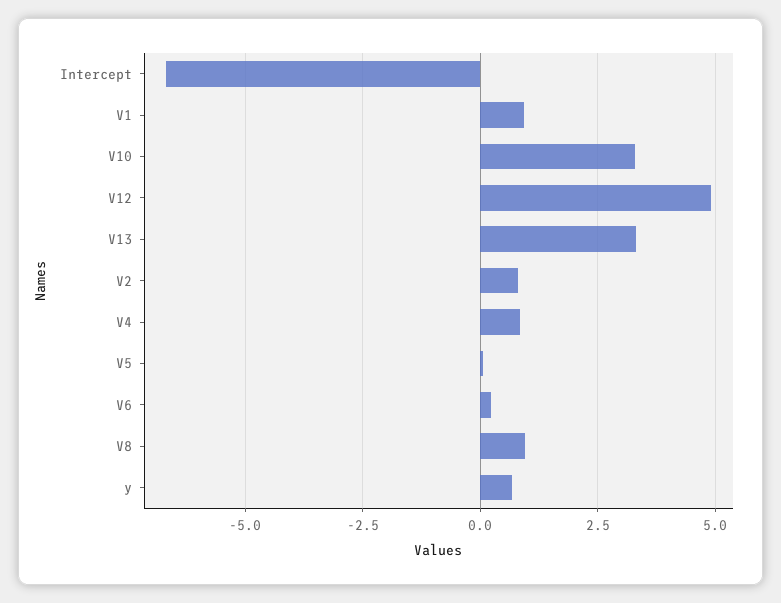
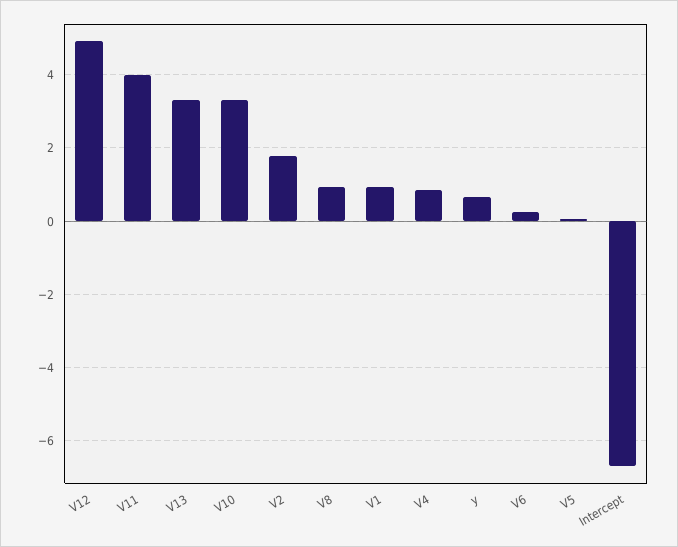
V2: 0.75 -> 1.8
V11: none -> 4

